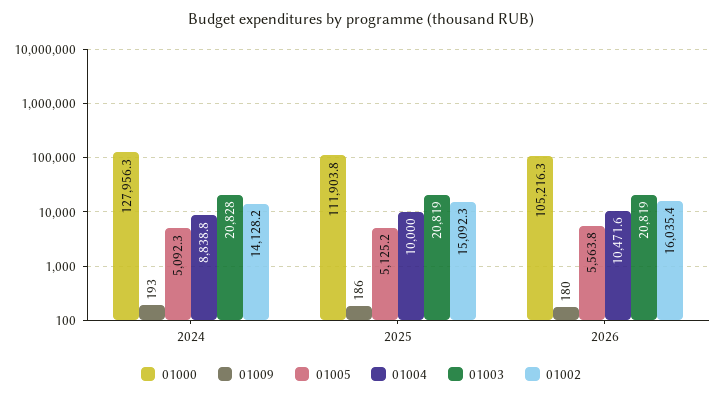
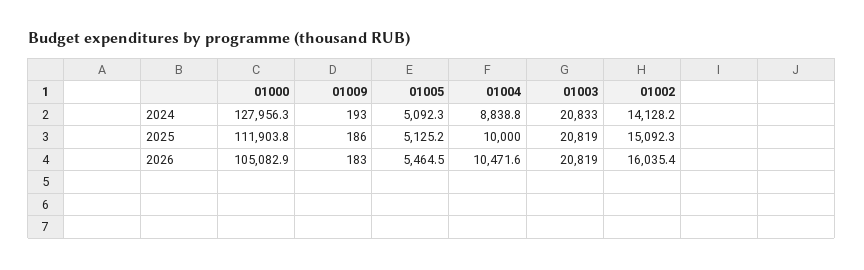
01003, 2024: 20828 -> 20833
01000, 2026: 105216.3 -> 105082.9
01009, 2026: 180 -> 183
01005, 2026: 5563.8 -> 5464.5

